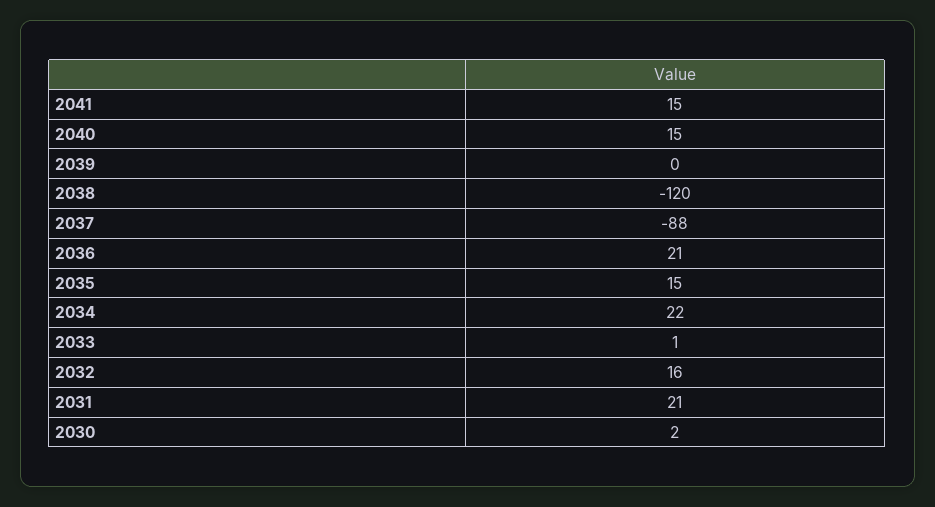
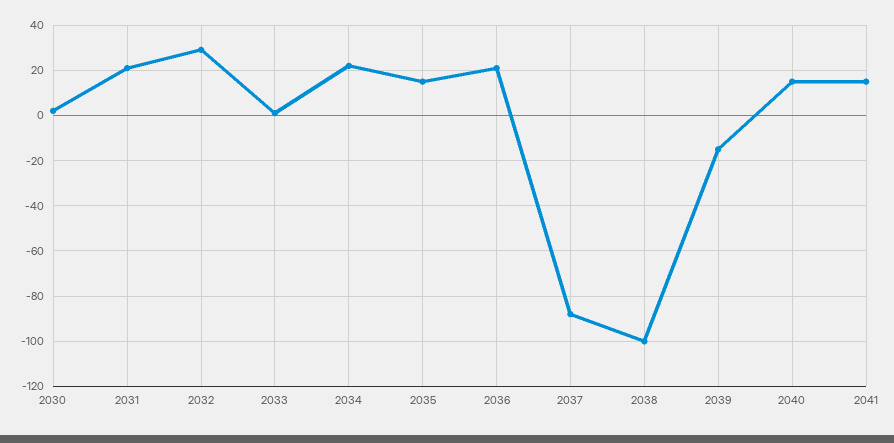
2039: 0 -> -15
2038: -120 -> -100
2032: 16 -> 30

